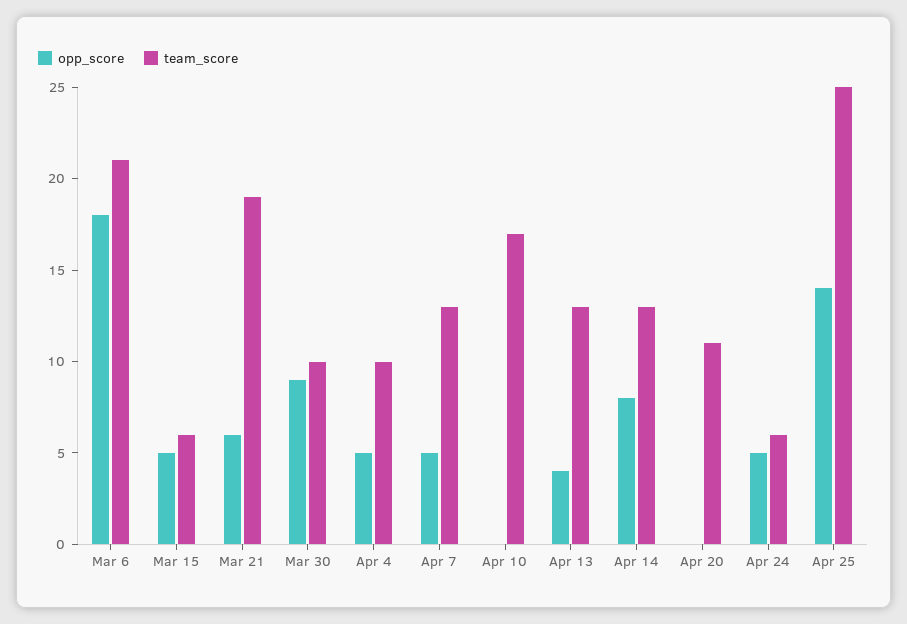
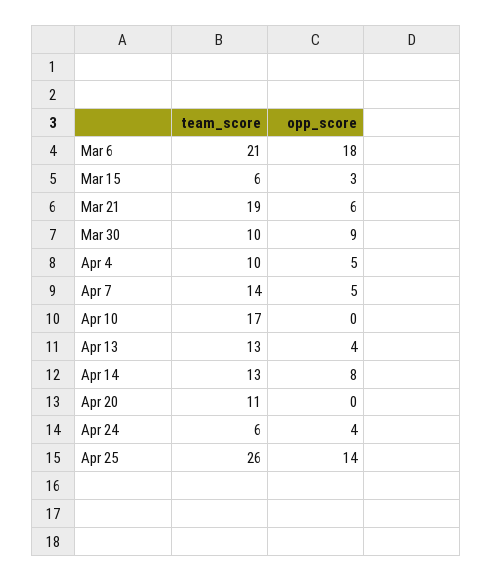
opp_score, Mar 15: 5 -> 3
team_score, Apr 7: 13 -> 14
opp_score, Apr 24: 5 -> 4
team_score, Apr 25: 25 -> 26

